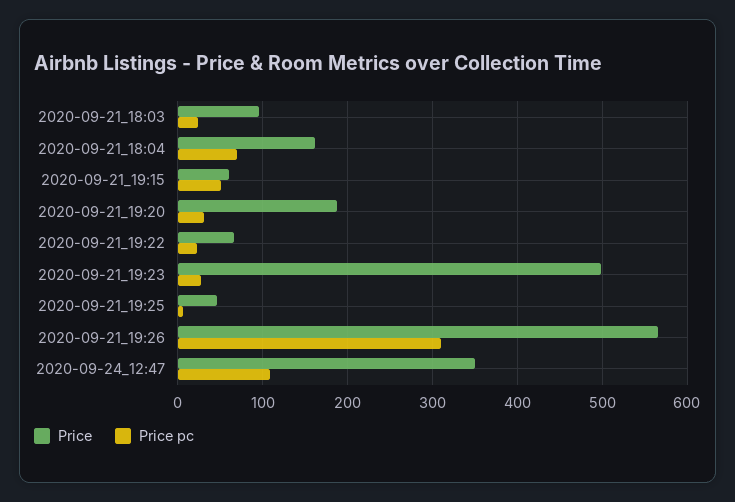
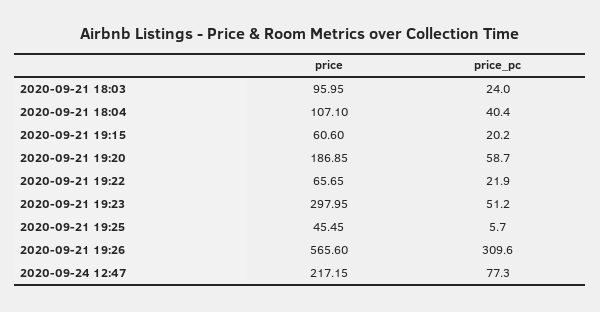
Price, 2020-09-21_18:04: 160 -> 107.1
Price pc, 2020-09-21_18:04: 70 -> 40.4
Price pc, 2020-09-21_19:15: 50 -> 20.2
Price pc, 2020-09-21_19:20: 30 -> 58.7
Price, 2020-09-21_19:23: 500 -> 297.95
Price pc, 2020-09-21_19:23: 30 -> 51.2
Price, 2020-09-24_12:47: 350 -> 217.15
Price pc, 2020-09-24_12:47: 110 -> 77.3

